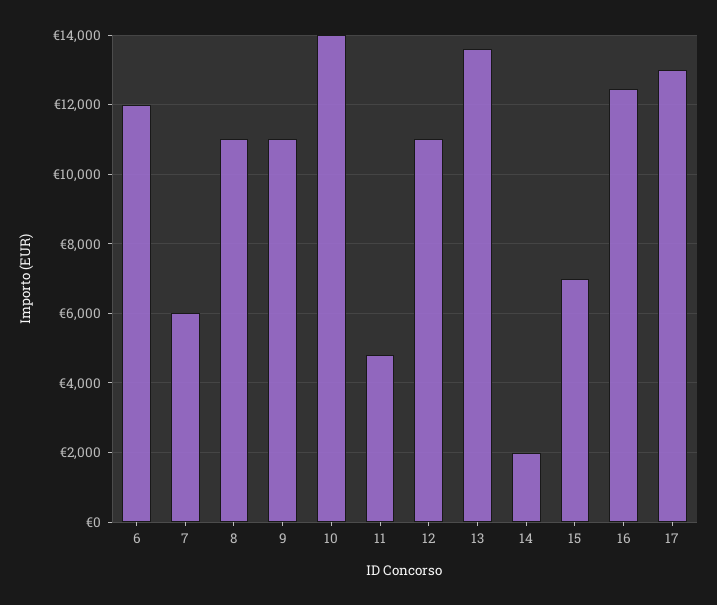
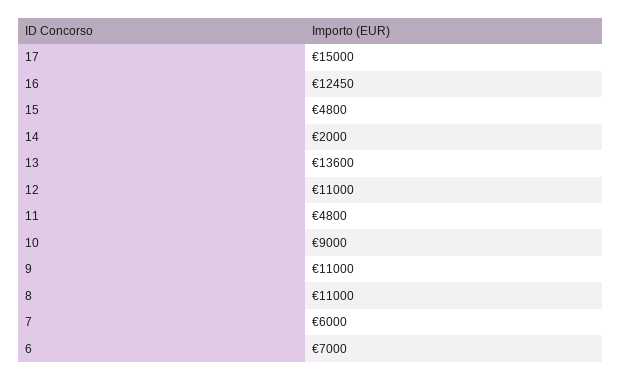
6: 12000 -> 7000
10: 14000 -> 9000
15: 7000 -> 4800
17: 13000 -> 15000

